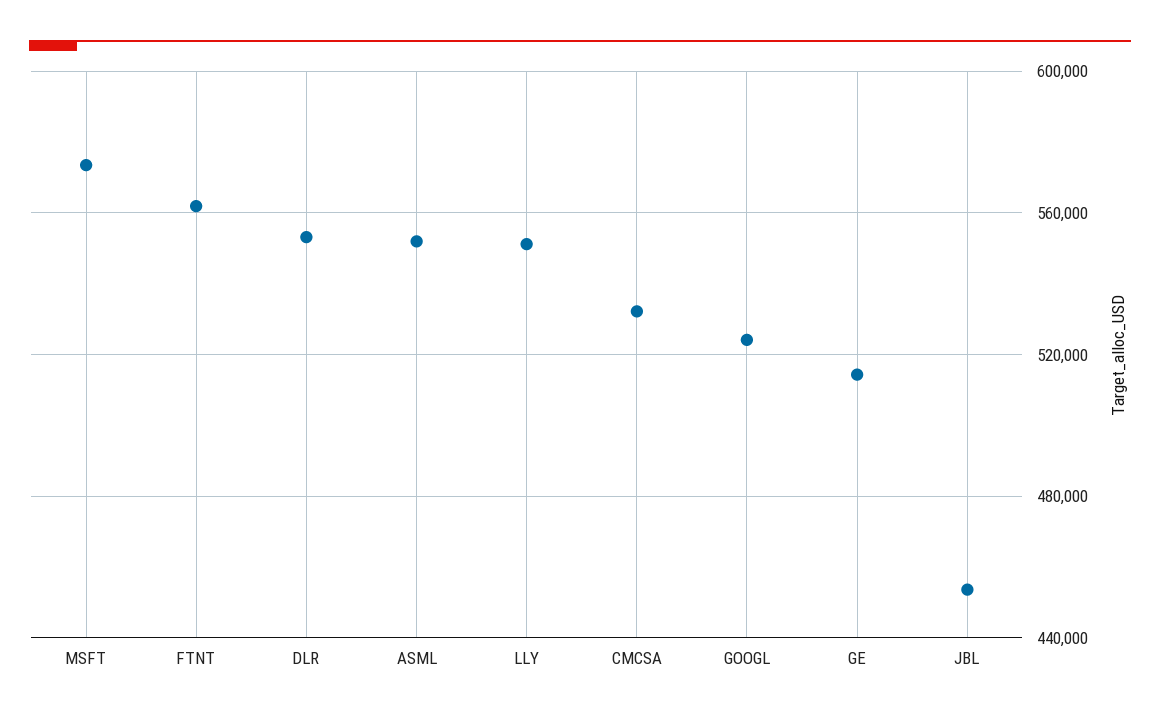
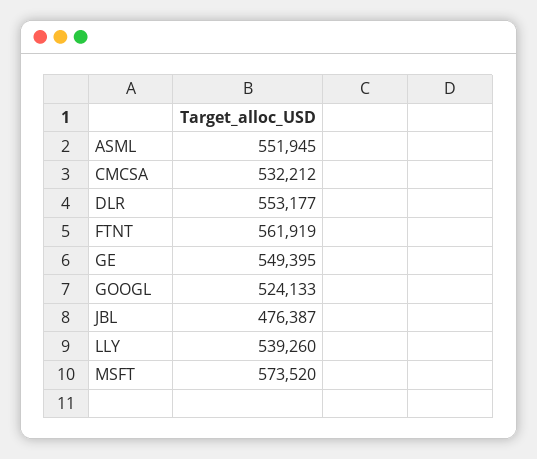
LLY: 550000 -> 539260
GE: 515000 -> 549395
JBL: 455000 -> 476387

